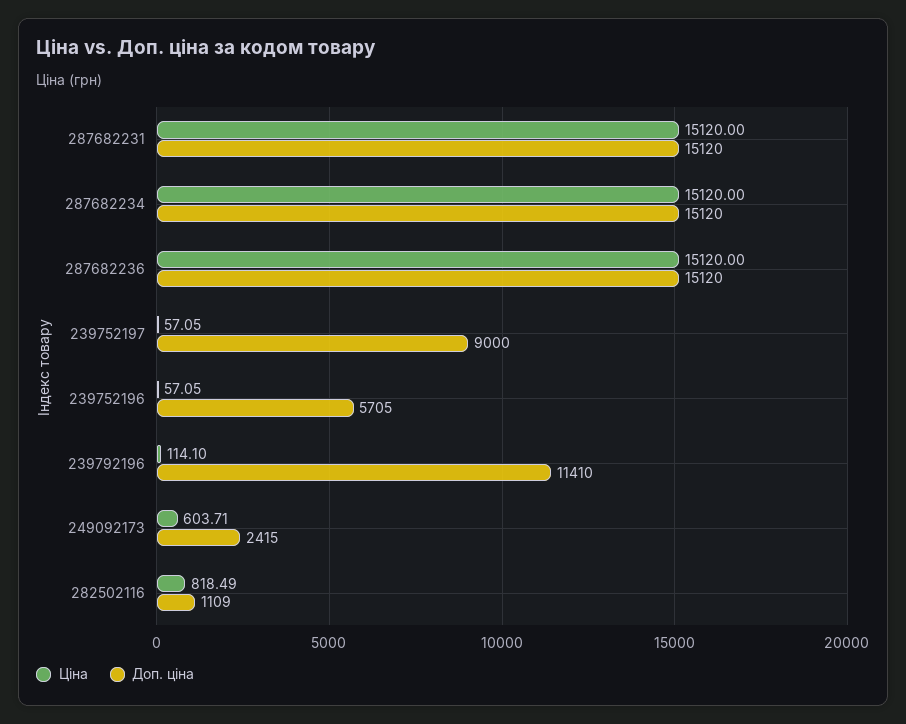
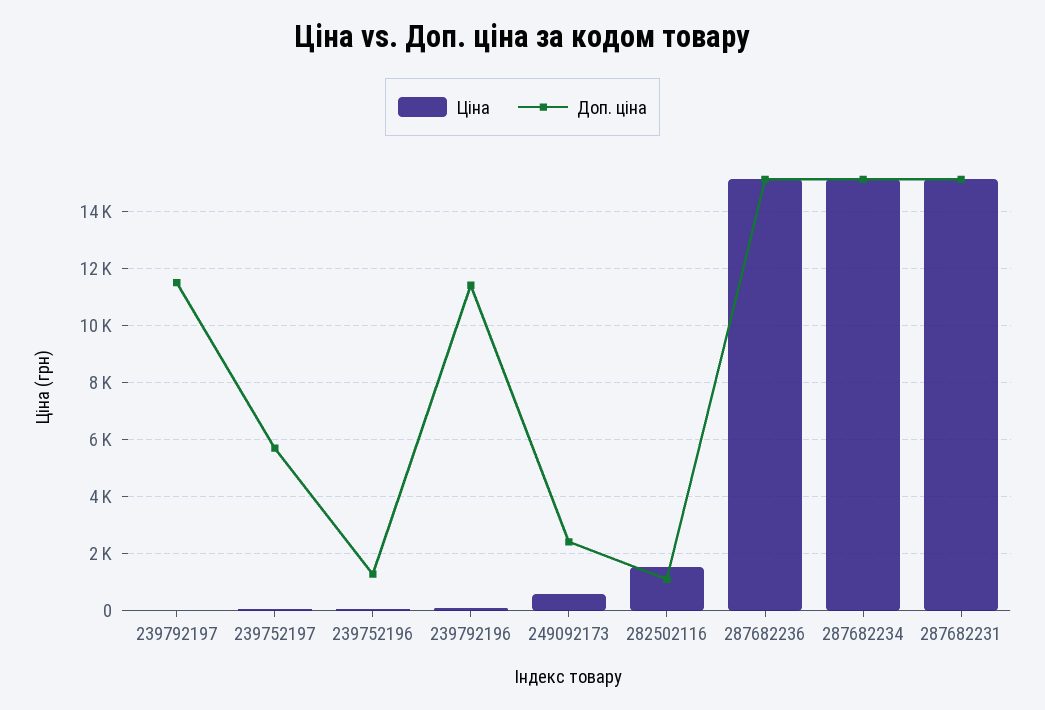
Доп. ціна, 239752197: 9000 -> 5750
Доп. ціна, 239752196: 5705 -> 1250
Ціна, 282502116: 818.49 -> 1500
Ціна, 239792197: none -> 0
Доп. ціна, 239792197: none -> 11500

